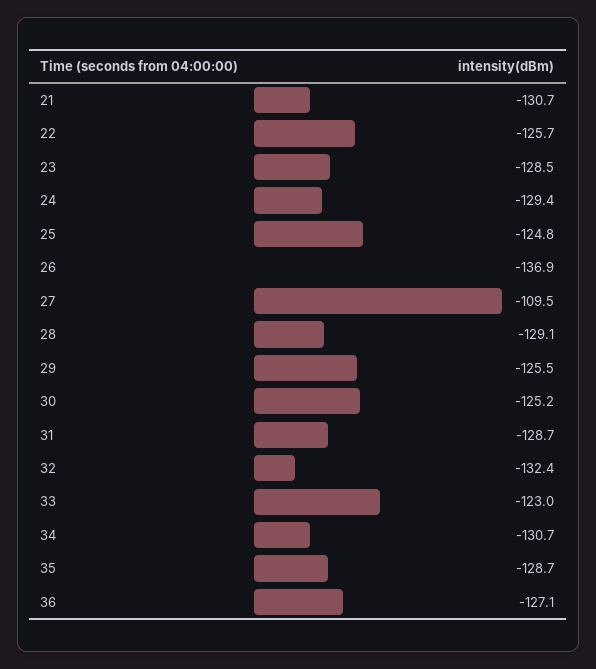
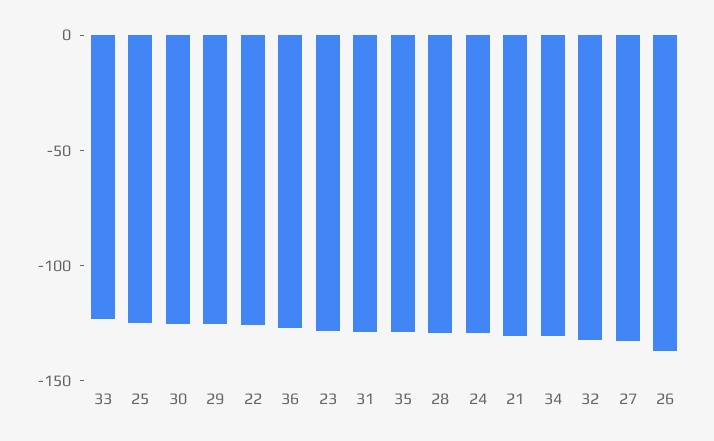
27: -109.5 -> -130

